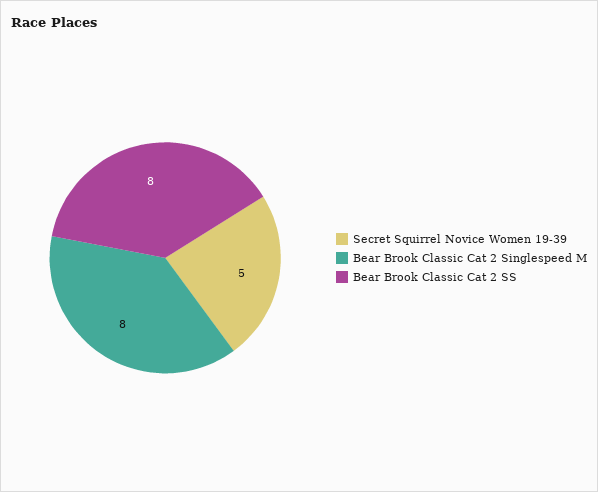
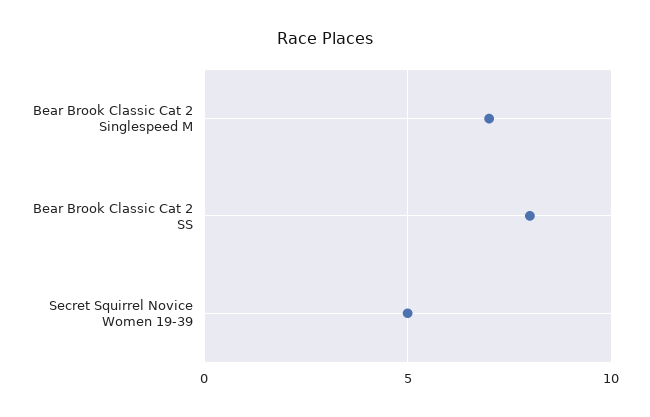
Bear Brook Classic Cat 2 Singlespeed M: 8 -> 7

